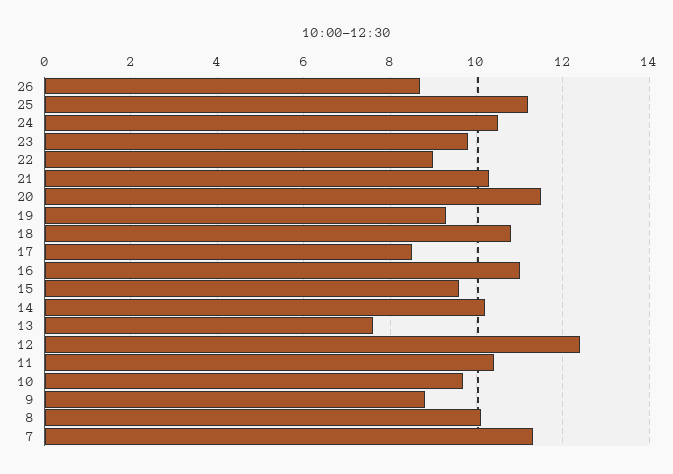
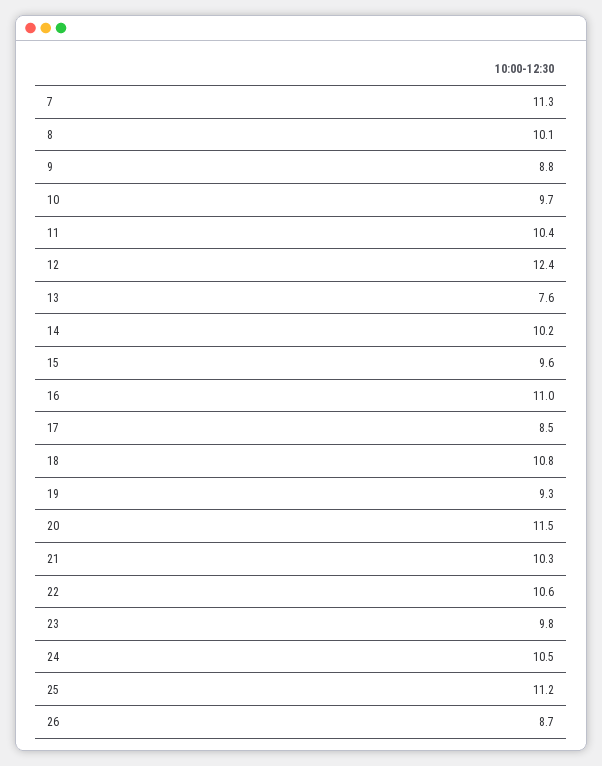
22: 9 -> 10.6

